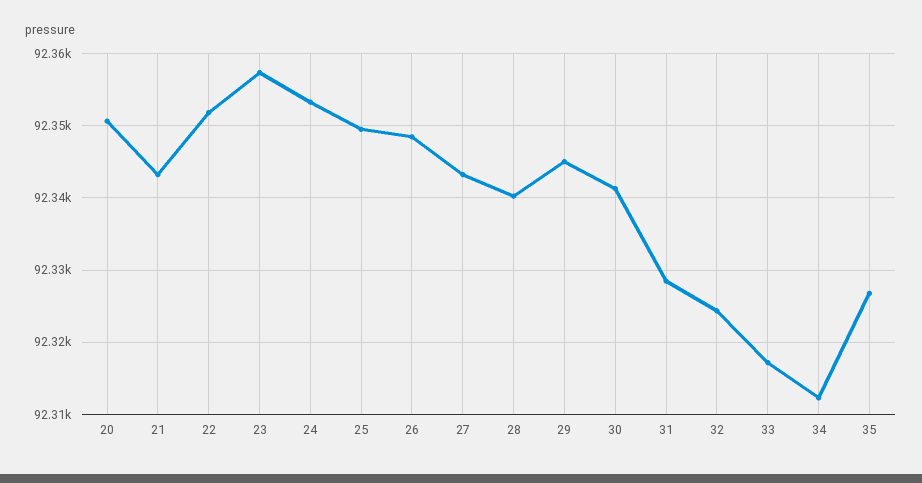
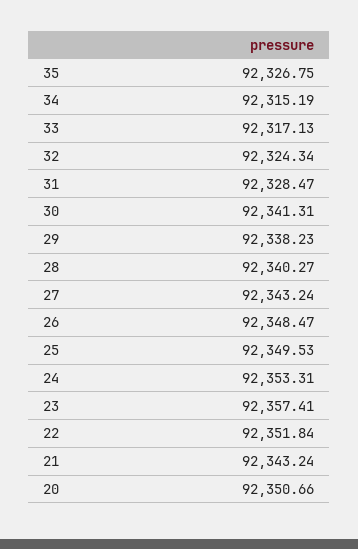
29: 92345 -> 92338.23
34: 92312 -> 92315.19

